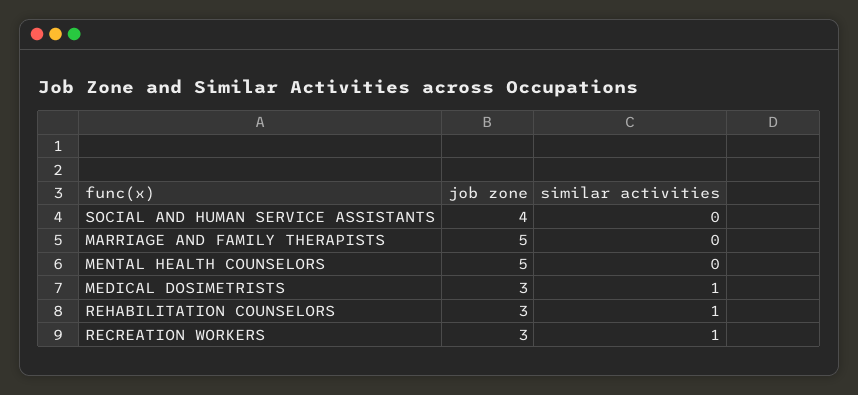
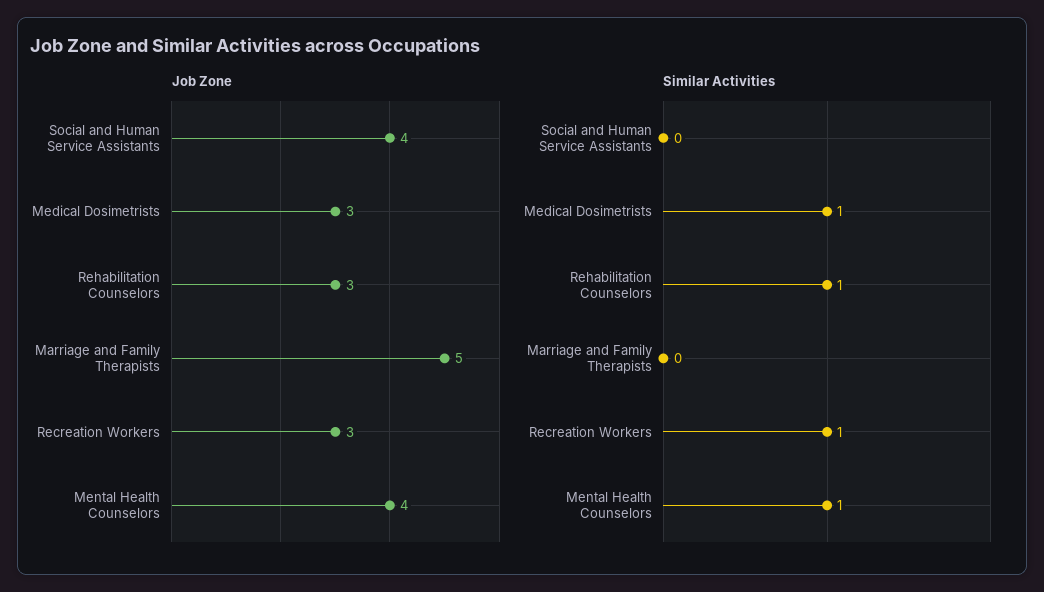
job zone, MENTAL HEALTH COUNSELORS: 5 -> 4
similar activities, MENTAL HEALTH COUNSELORS: 0 -> 1

